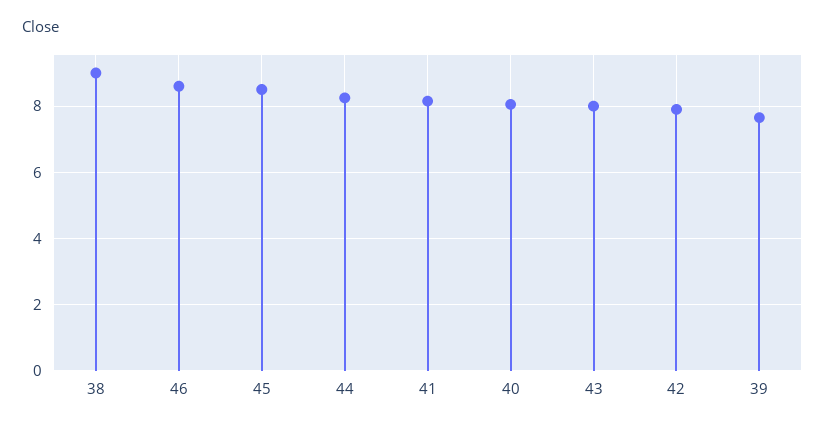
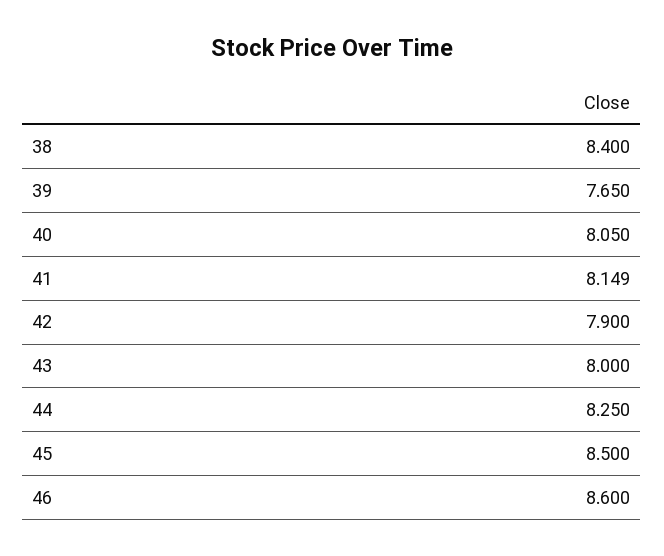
38: 9 -> 8.4

